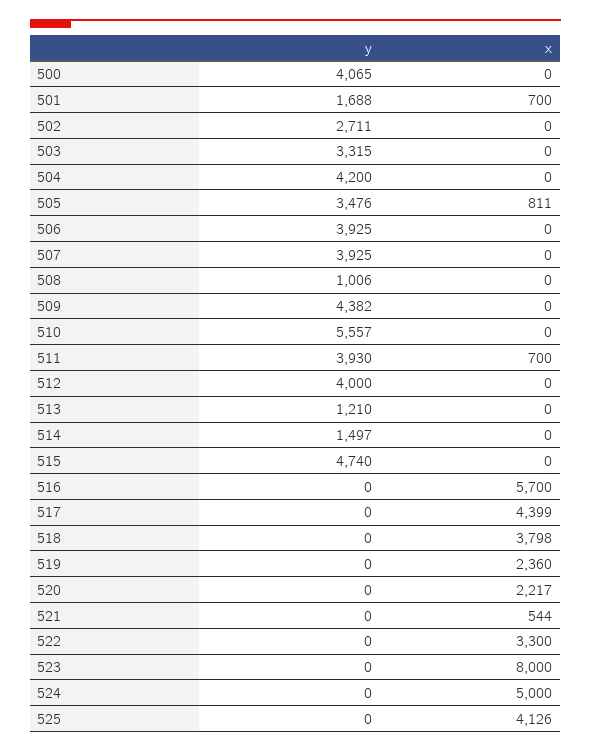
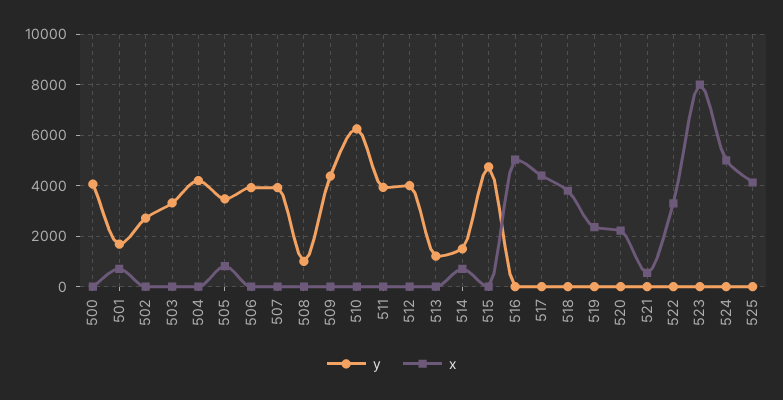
y, 510: 5557 -> 6250
x, 511: 700 -> 0
x, 514: 0 -> 750
x, 516: 5700 -> 5000

